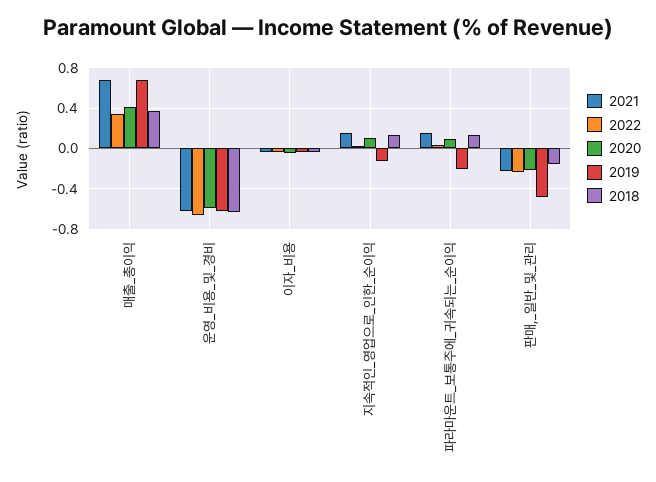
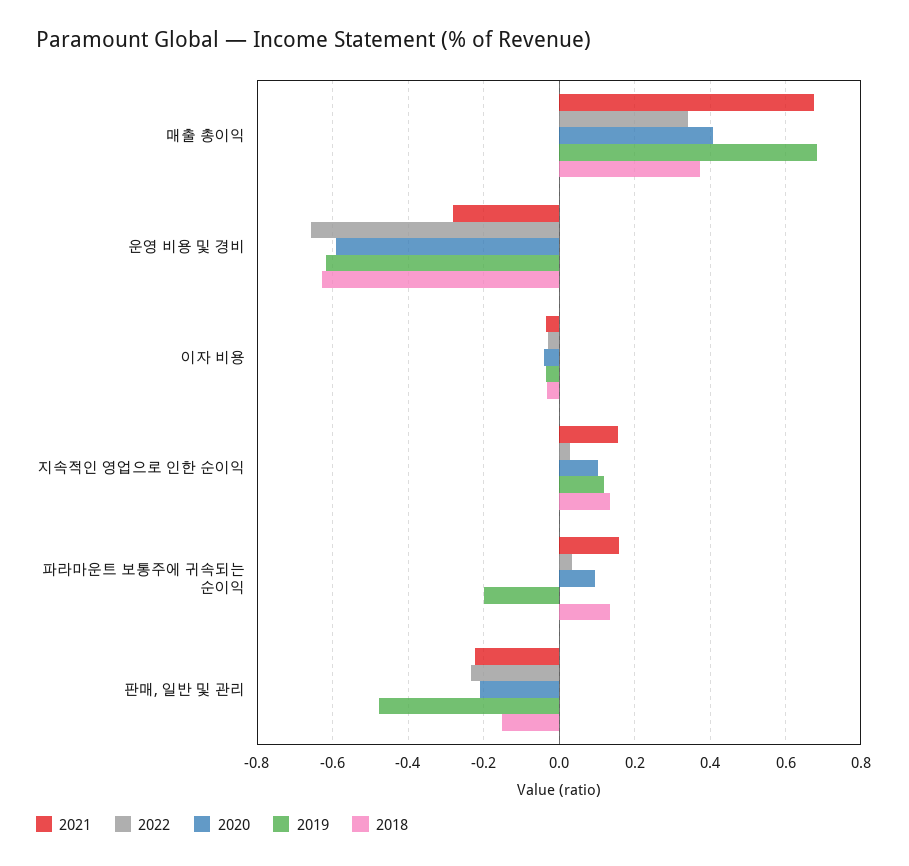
2021, 운영_비용_및_경비: -0.6 -> -0.28
2019, 지속적인_영업으로_인한_순이익: -0.1 -> 0.12

